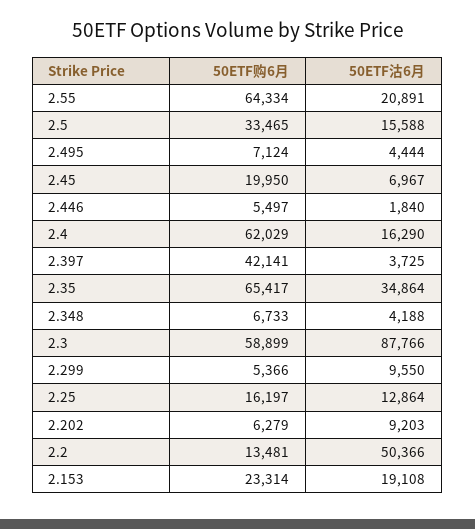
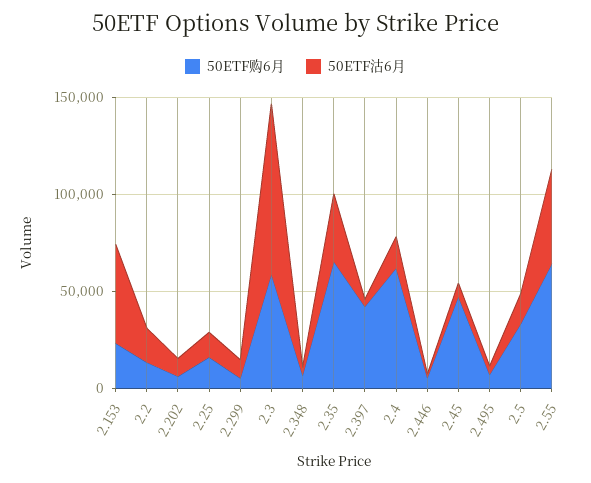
50ETF沽6月, 2.55: 20891 -> 50000
50ETF购6月, 2.45: 19950 -> 50000
50ETF沽6月, 2.2: 50366 -> 20000
50ETF沽6月, 2.153: 19108 -> 50000

